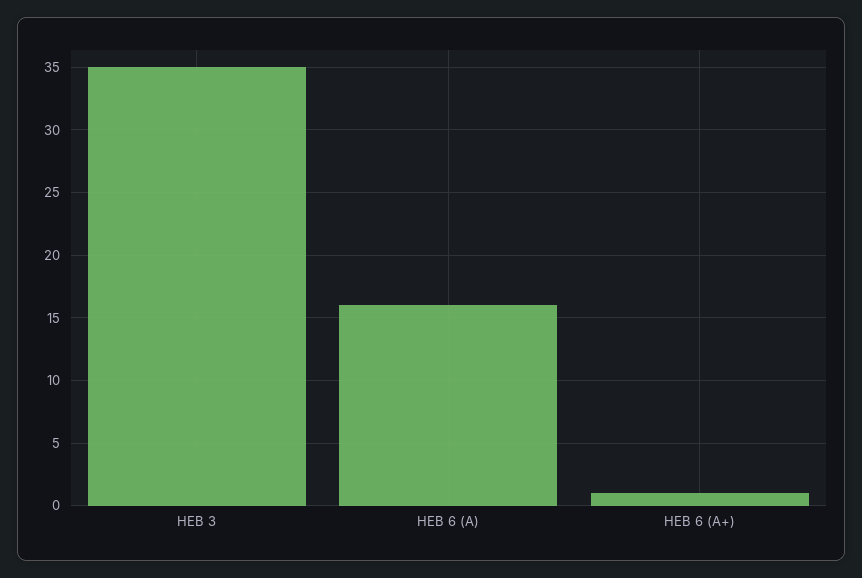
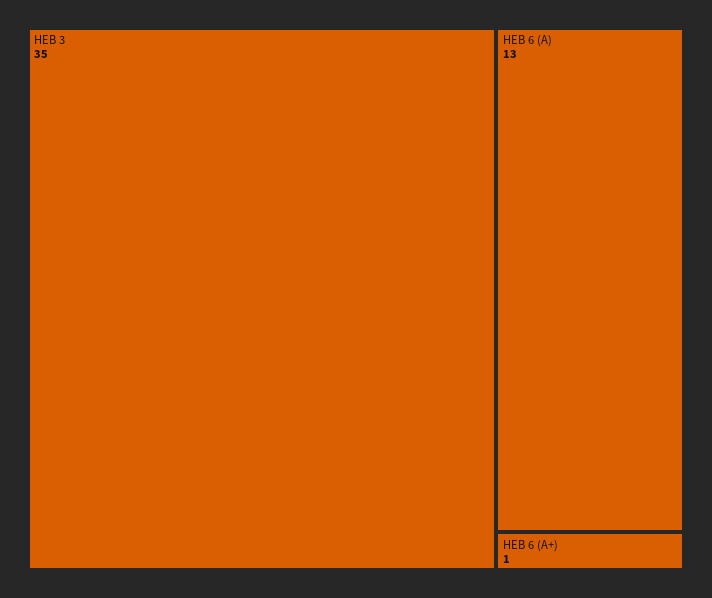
HEB 6 (A): 16 -> 13

